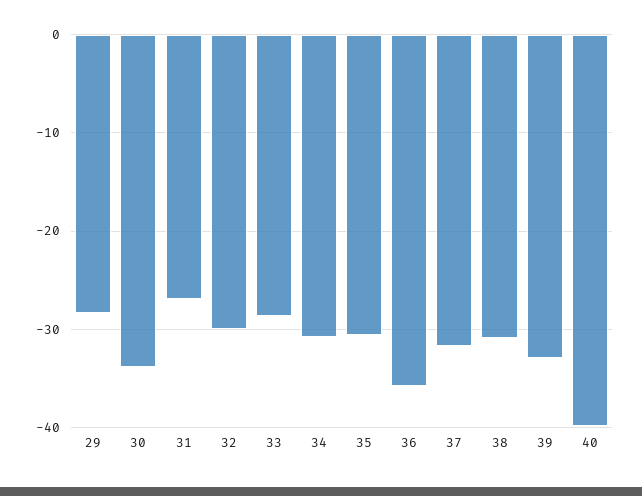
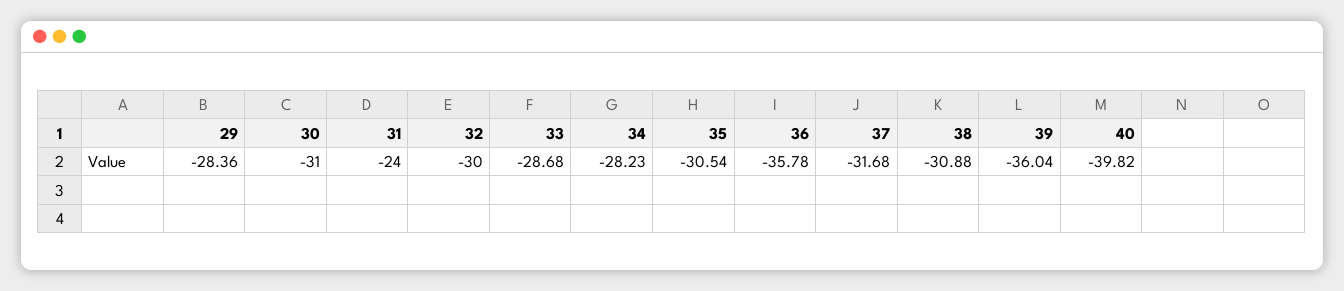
30: -34 -> -31
31: -27 -> -24
34: -31 -> -28.23
39: -33 -> -36.04

